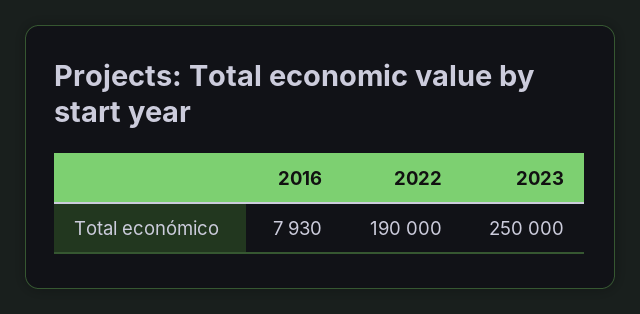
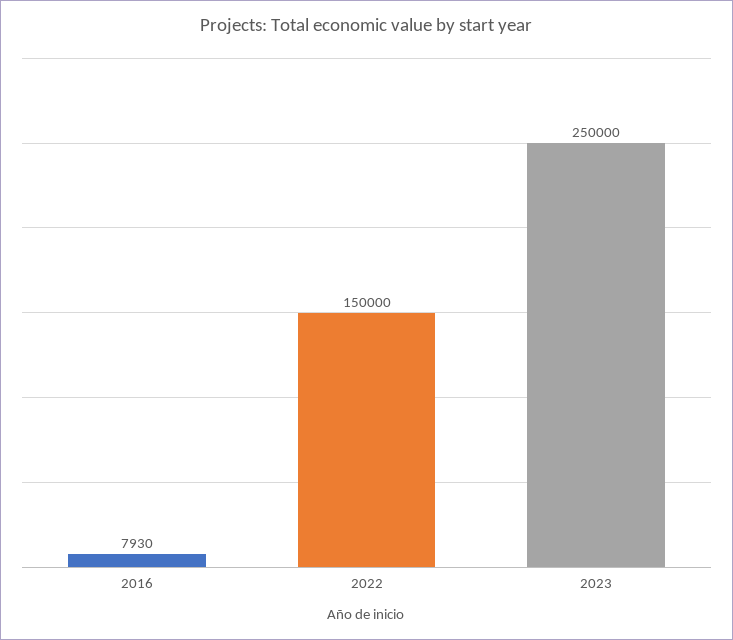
2022: 190000 -> 150000

